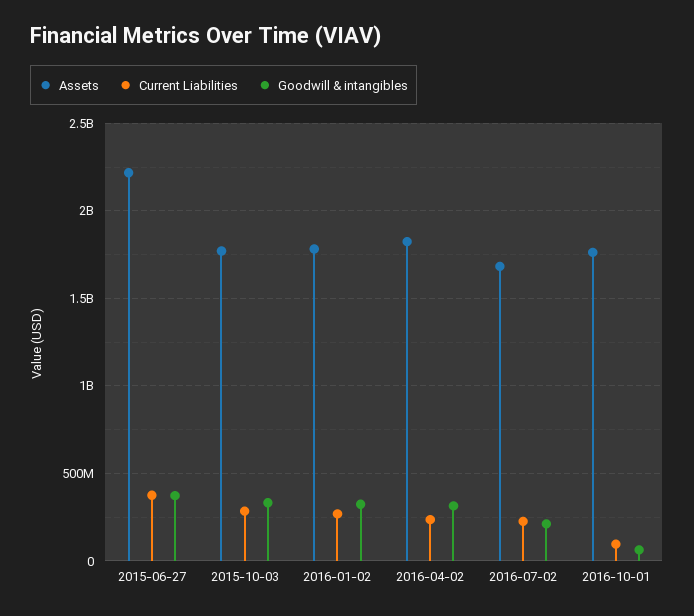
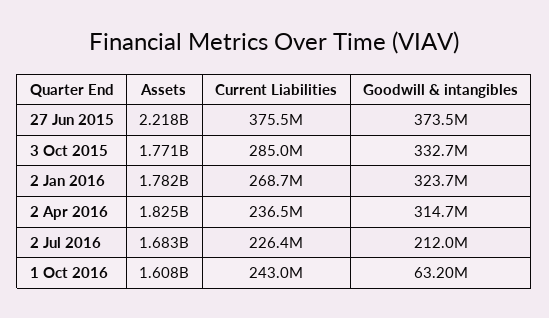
Assets, 2016-10-01: 1750000000 -> 1608000000
Current Liabilities, 2016-10-01: 100000000 -> 243000000

